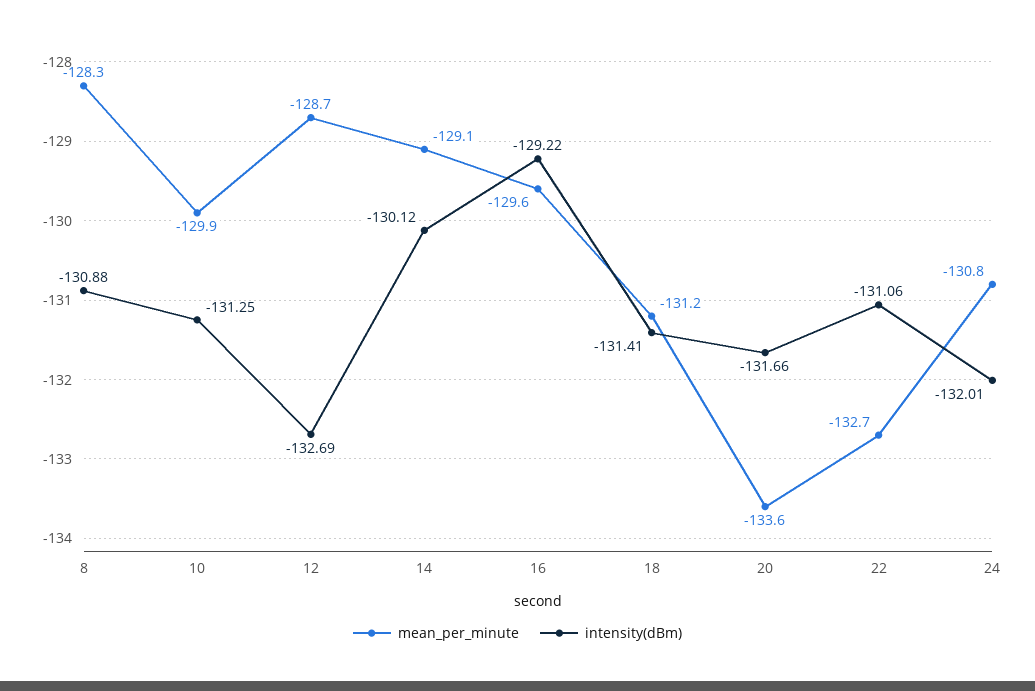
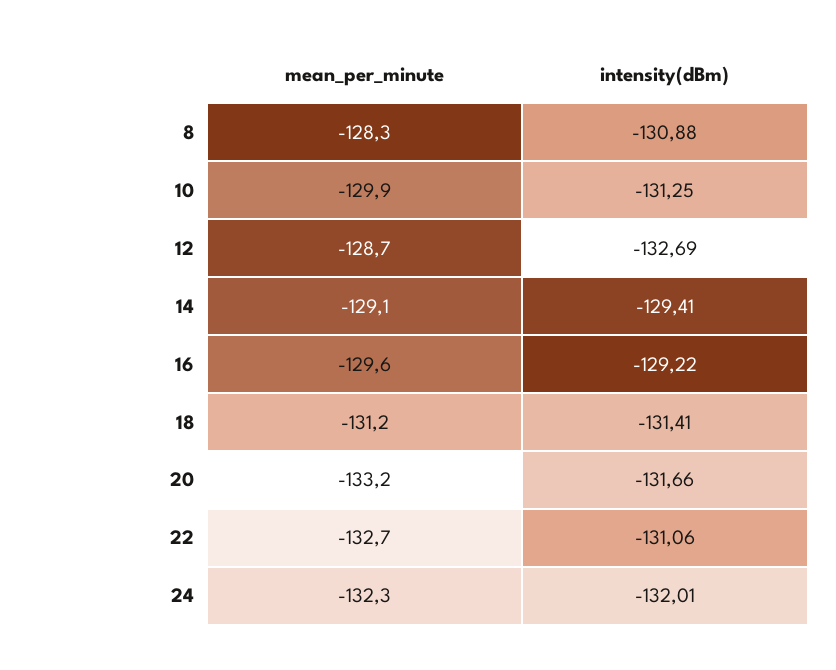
intensity(dBm), 14: -130.12 -> -129.41
mean_per_minute, 20: -133.6 -> -133.2
mean_per_minute, 24: -130.8 -> -132.3

